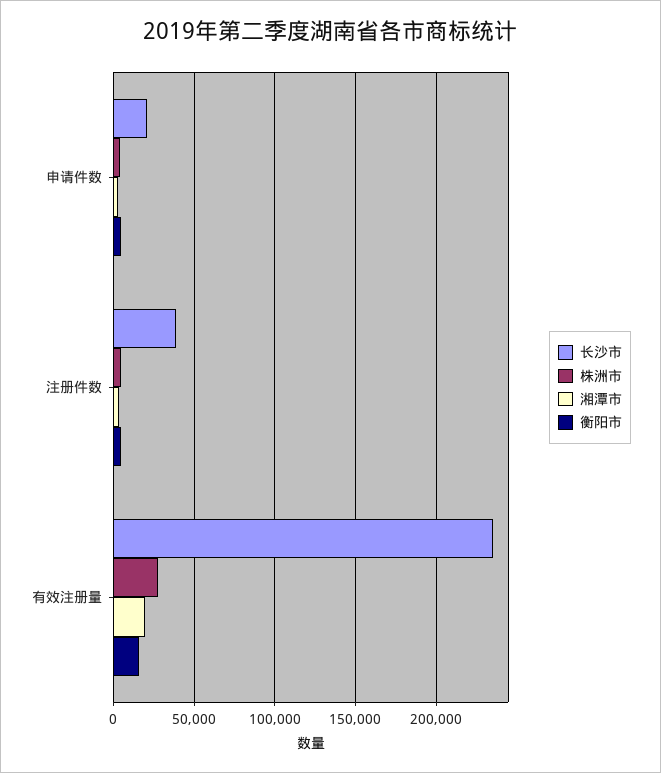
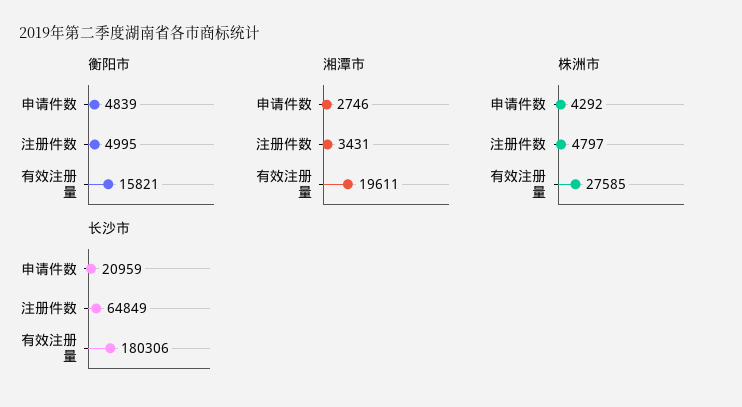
长沙市, 注册件数: 40000 -> 64849
长沙市, 有效注册量: 235000 -> 180306

